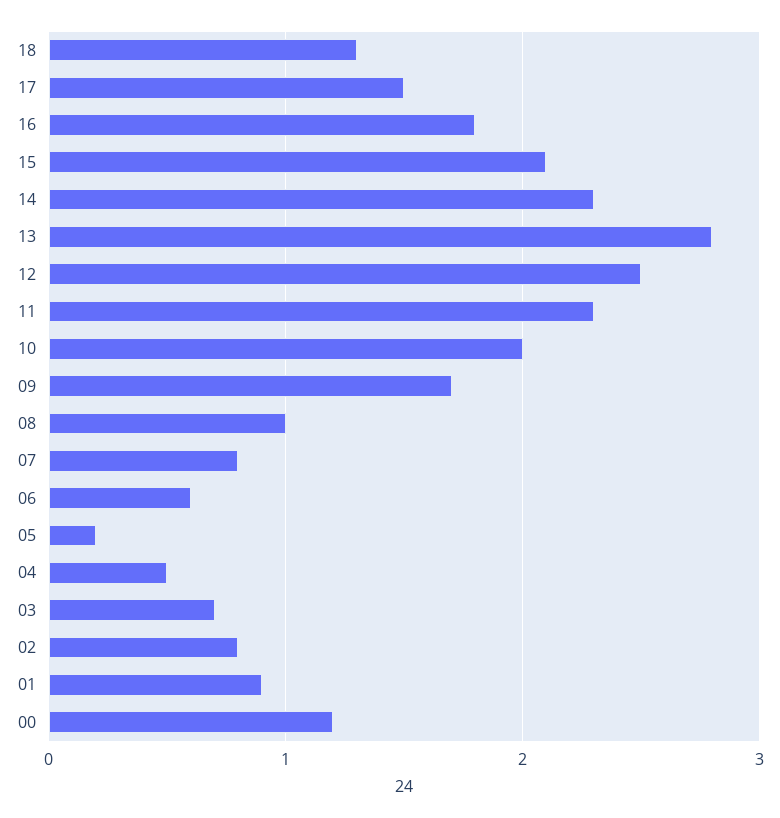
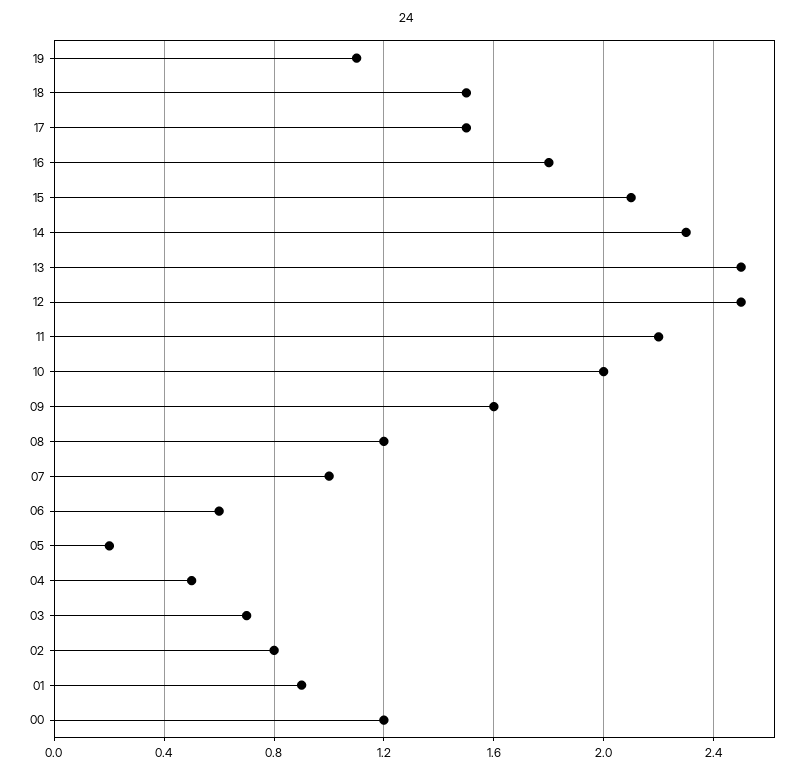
18: 1.3 -> 1.5
13: 2.8 -> 2.5
11: 2.3 -> 2.2
09: 1.7 -> 1.6
08: 1 -> 1.2
07: 0.8 -> 1
19: none -> 1.1

